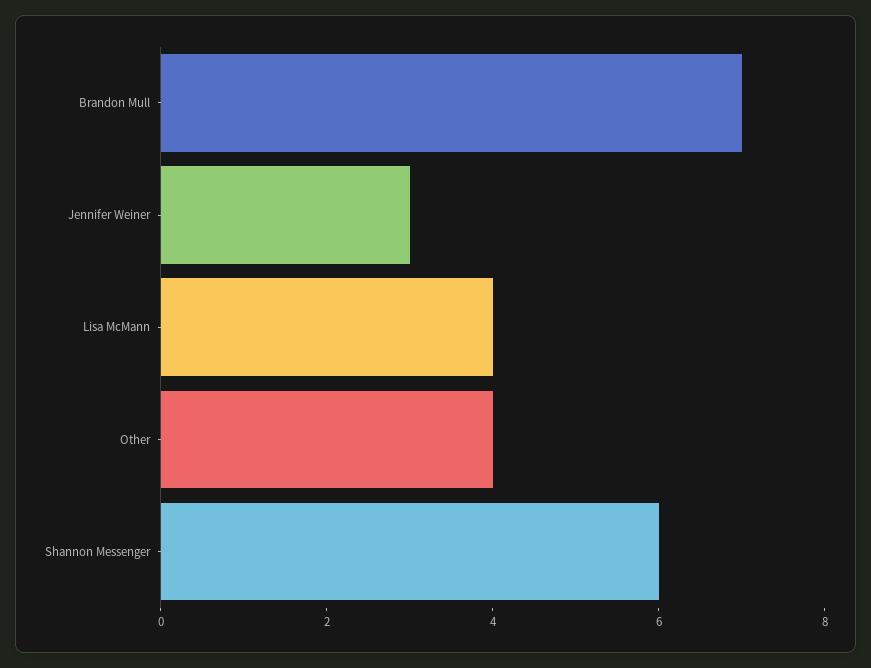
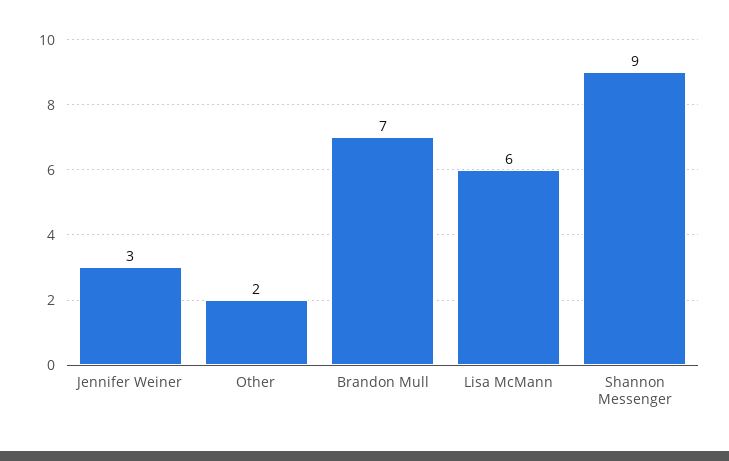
Lisa McMann: 4 -> 6
Other: 4 -> 2
Shannon Messenger: 6 -> 9

